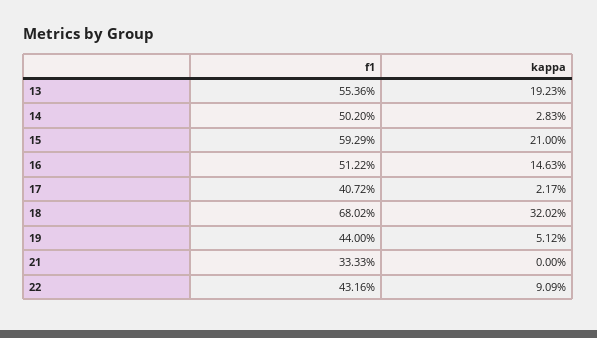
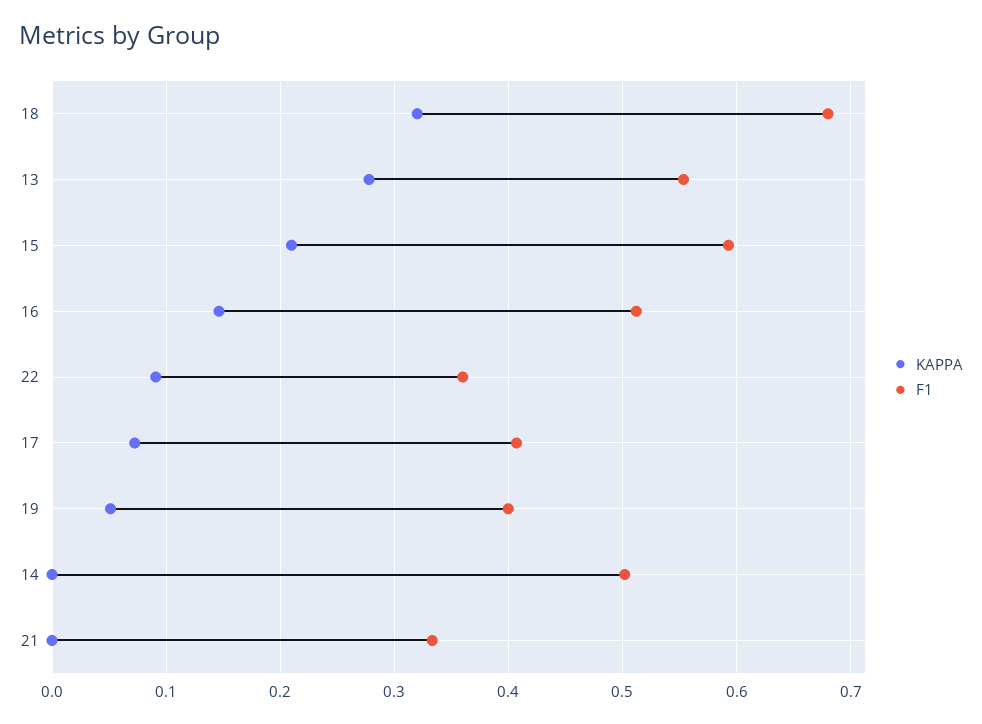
kappa, 13: 0.1923 -> 0.28
kappa, 14: 0.0283 -> 0
kappa, 17: 0.0217 -> 0.07
f1, 19: 0.44 -> 0.4
f1, 22: 0.4316 -> 0.36

